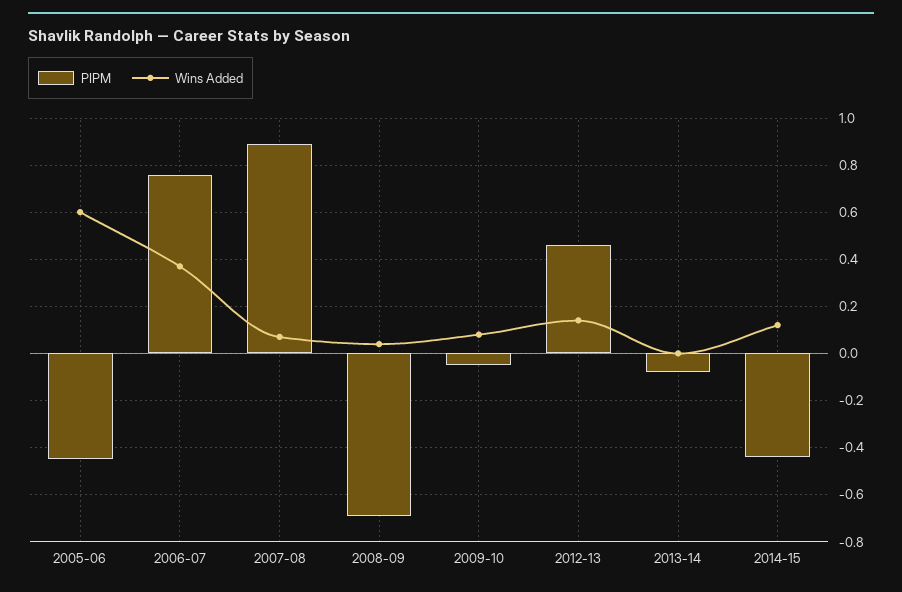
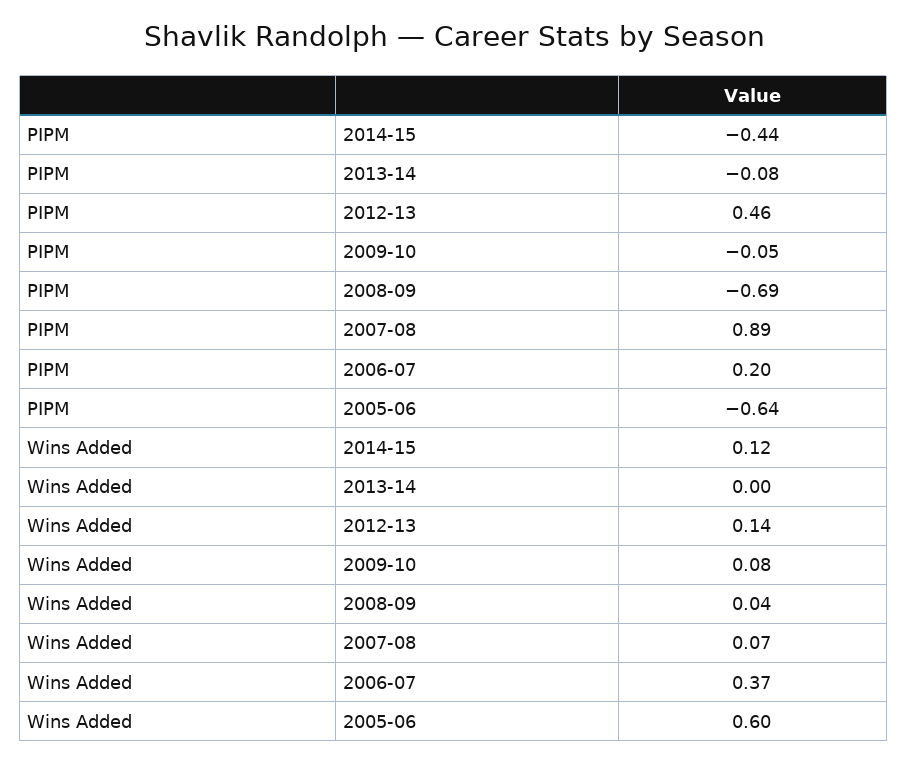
PIPM, 2005-06: -0.45 -> -0.64
PIPM, 2006-07: 0.75 -> 0.2

